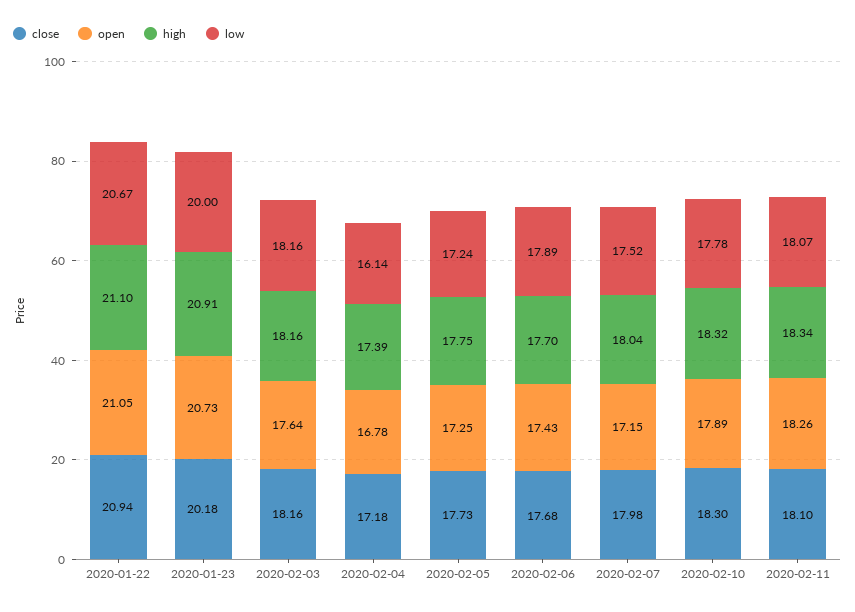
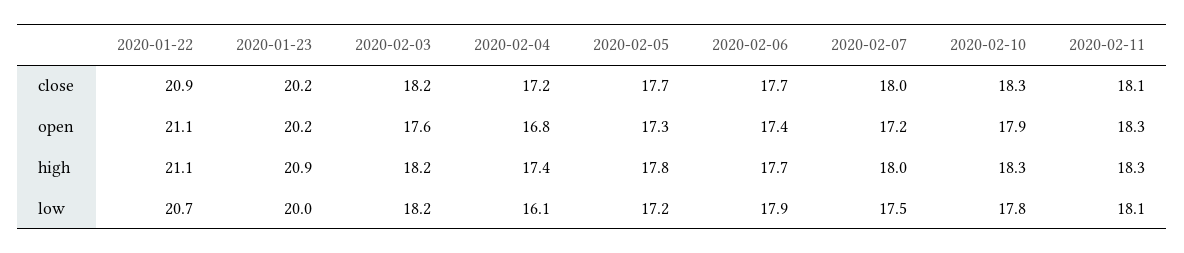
open, 2020-01-23: 20.73 -> 20.2

